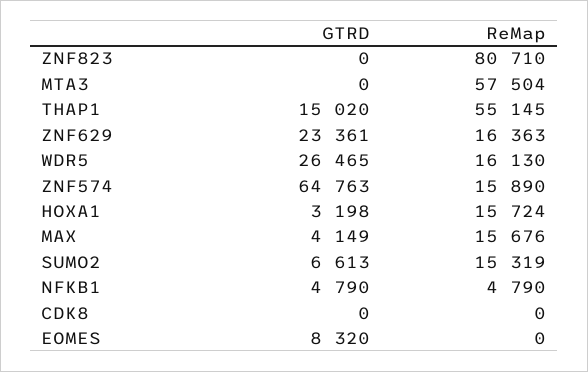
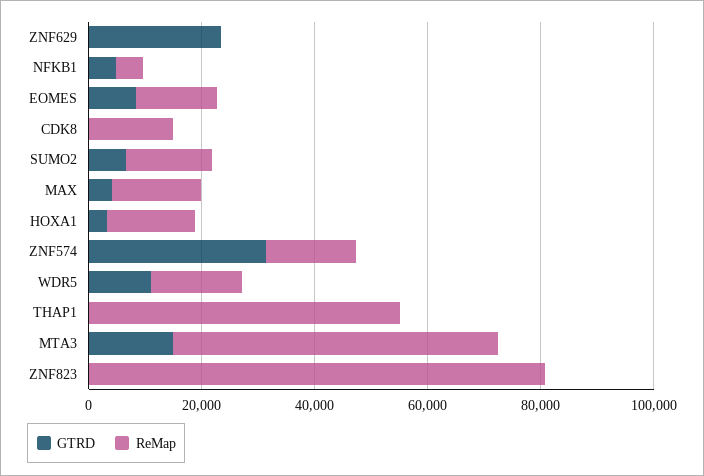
GTRD, MTA3: 0 -> 15000
GTRD, THAP1: 15020 -> 0
ReMap, ZNF629: 16363 -> 0
GTRD, WDR5: 26465 -> 10000
GTRD, ZNF574: 64763 -> 30000
ReMap, CDK8: 0 -> 15000
ReMap, EOMES: 0 -> 15000

